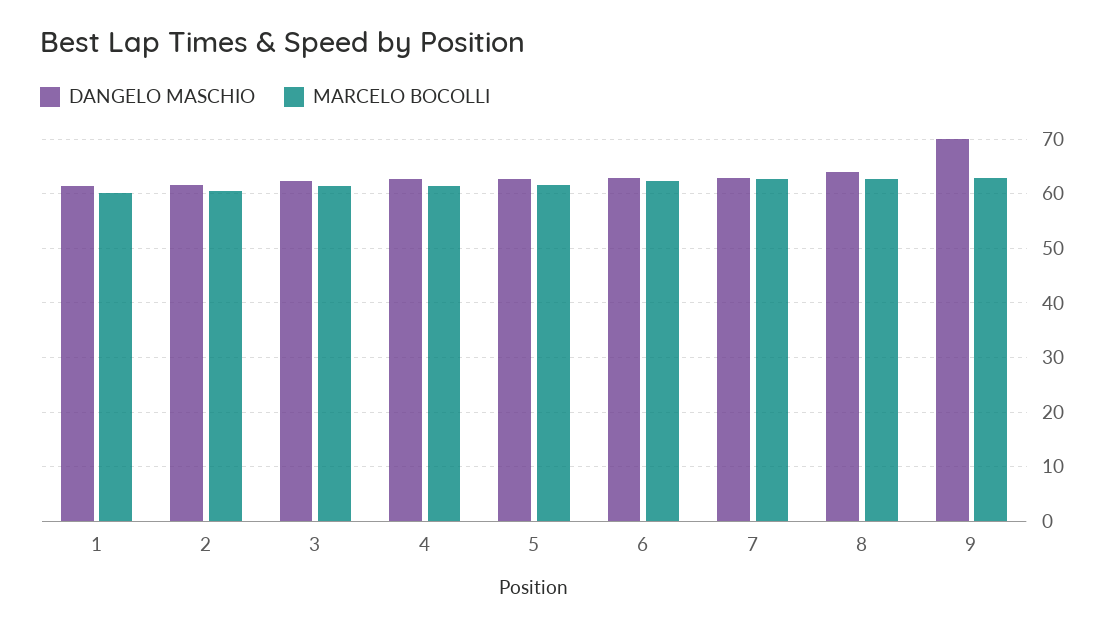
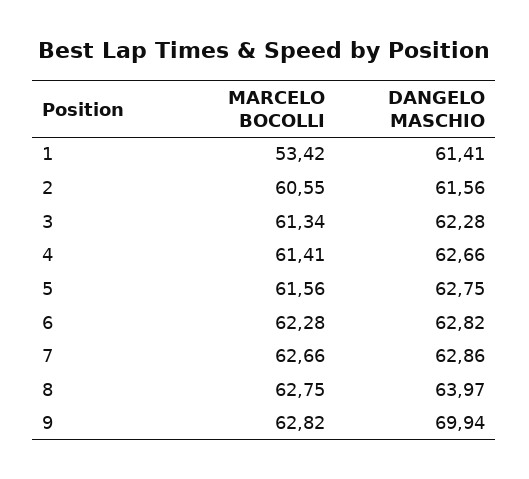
MARCELO BOCOLLI, 1: 60 -> 53.42

